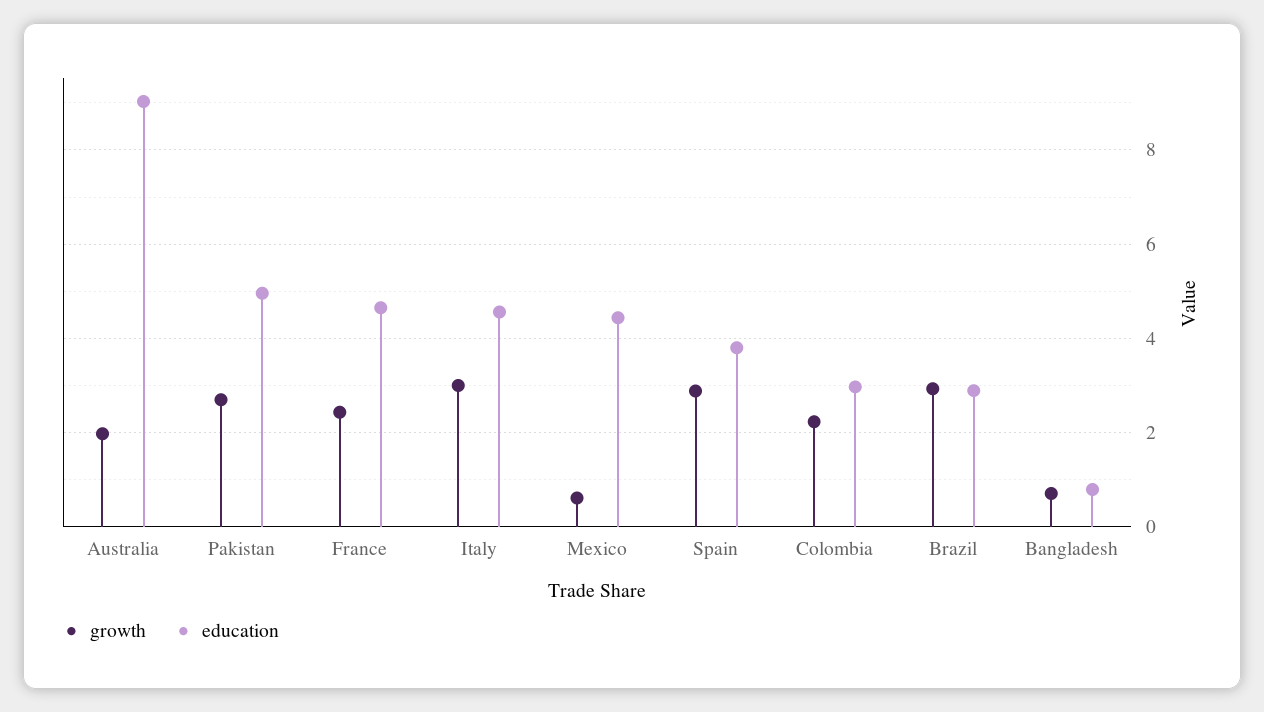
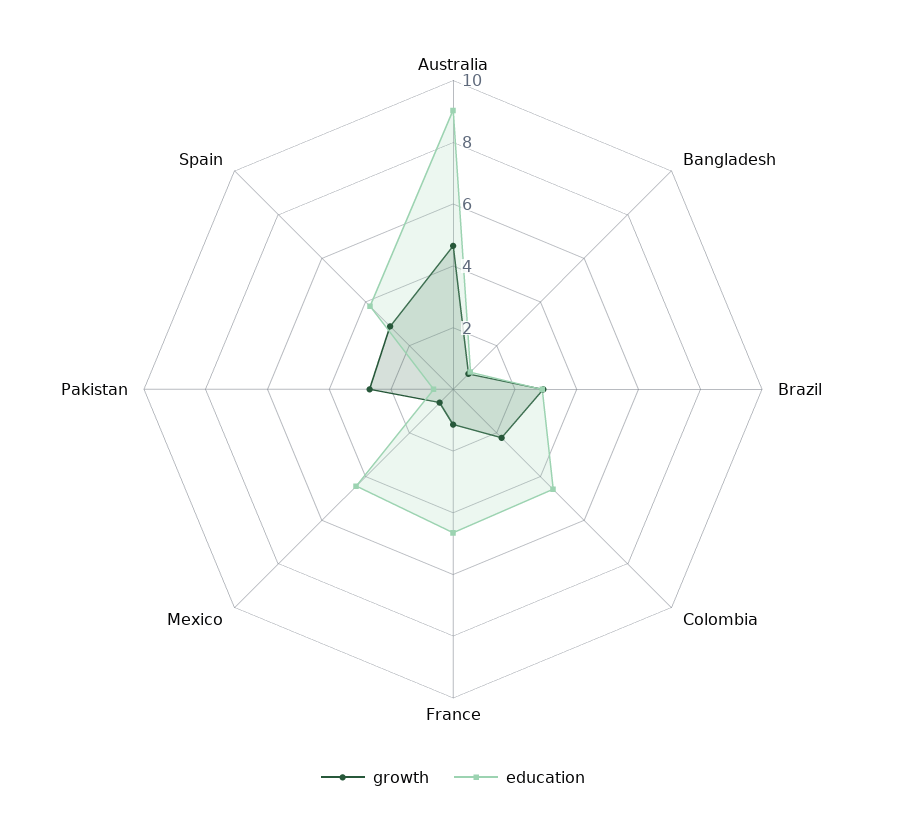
growth, Australia: 2 -> 4.5
education, Pakistan: 5 -> 0.5
growth, France: 2.4 -> 1
growth, Italy: 3 -> none
education, Italy: 4.6 -> none
education, Colombia: 3 -> 4.5

